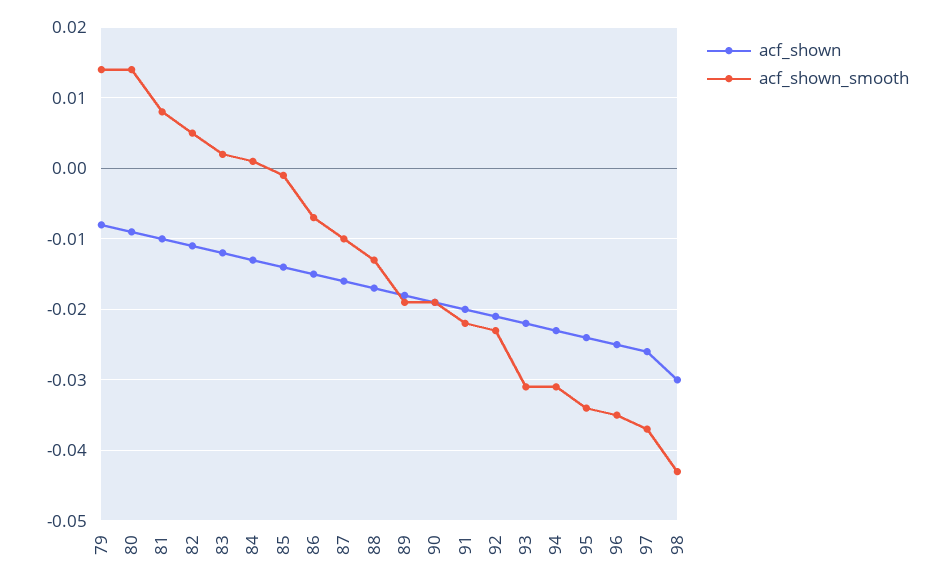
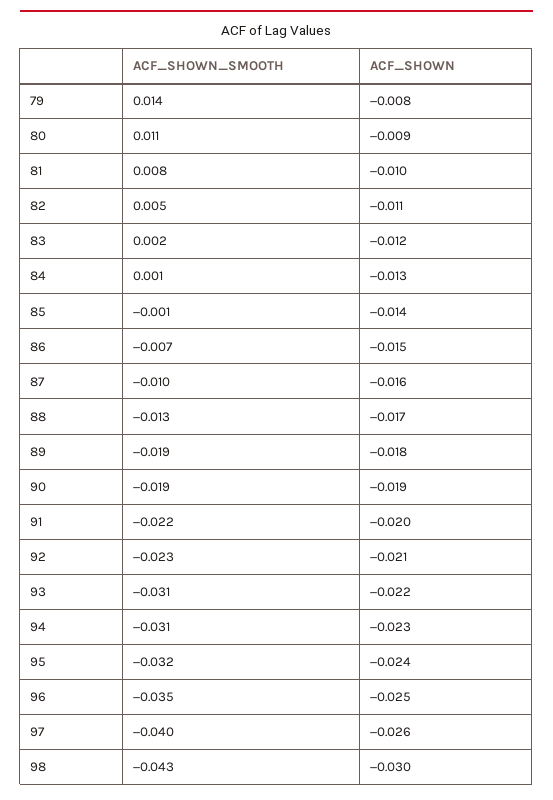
acf_shown_smooth, 80: 0.014 -> 0.011
acf_shown_smooth, 95: -0.034 -> -0.032
acf_shown_smooth, 97: -0.037 -> -0.04

